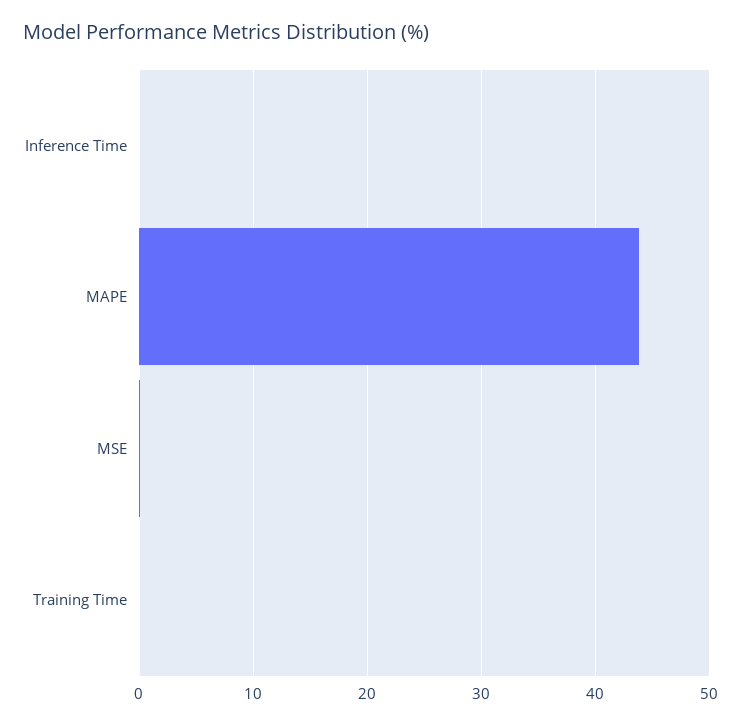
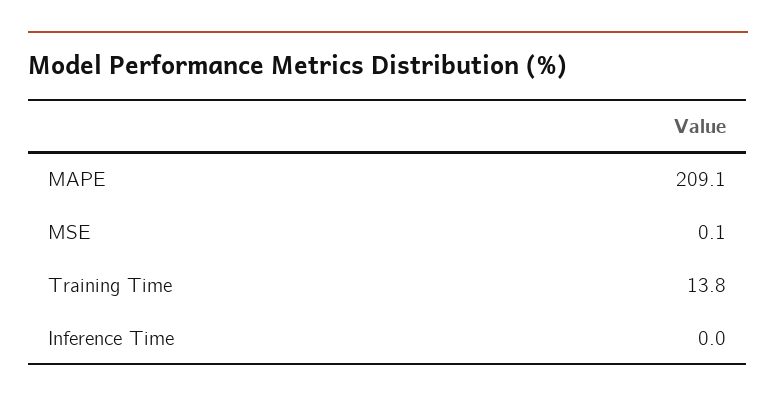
MAPE: 44 -> 209.1
Training Time: 0 -> 13.8

